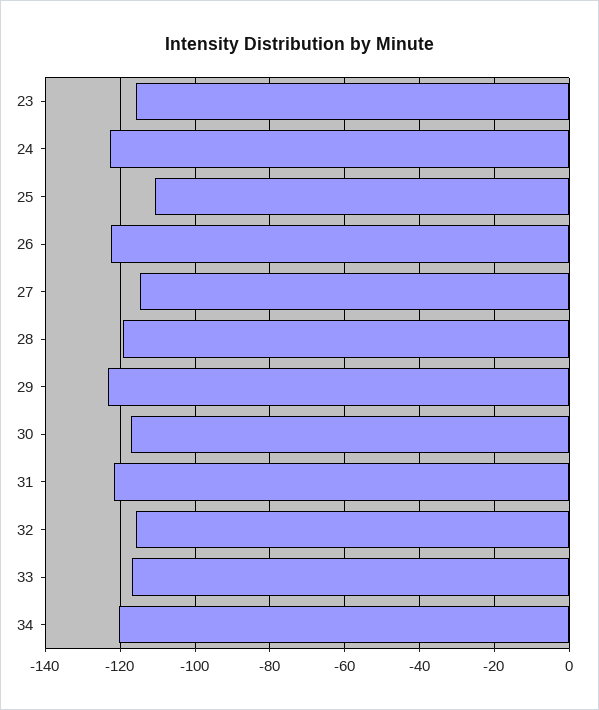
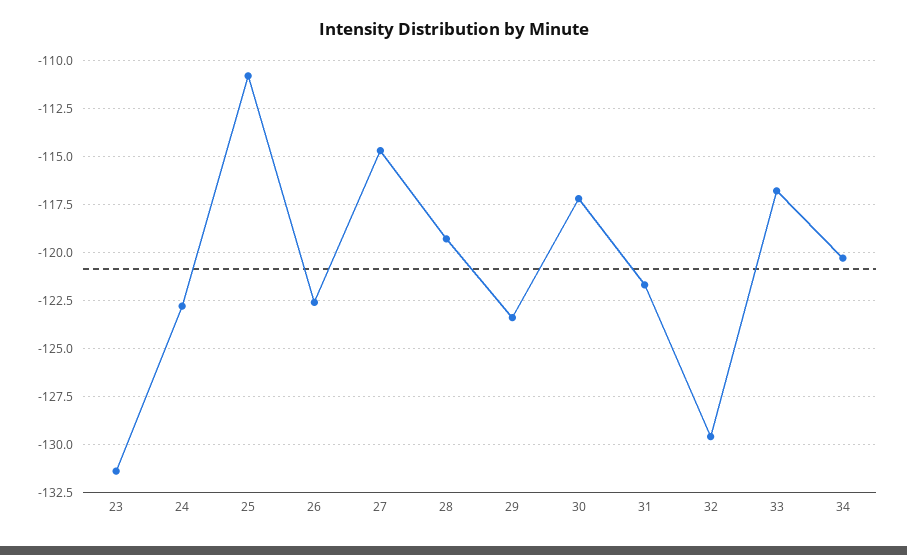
23: -116 -> -131.5
32: -116 -> -129.5

